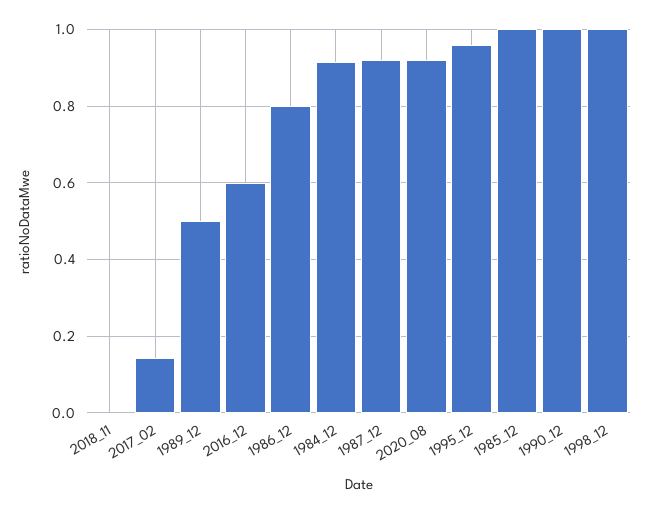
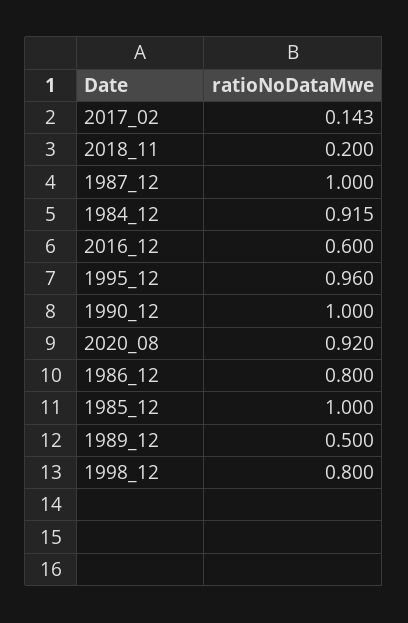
2018_11: 0 -> 0.2
1987_12: 0.92 -> 1
1998_12: 1 -> 0.8

